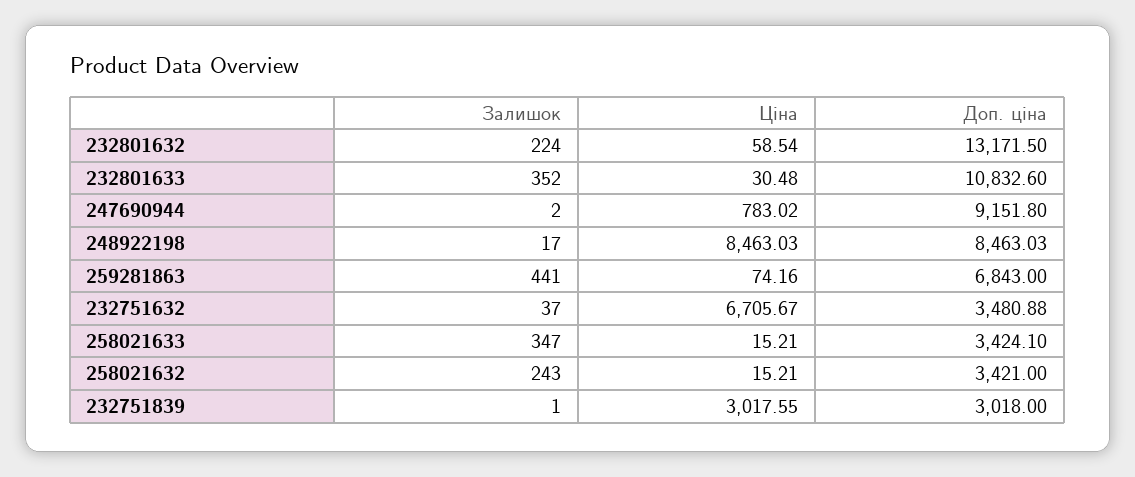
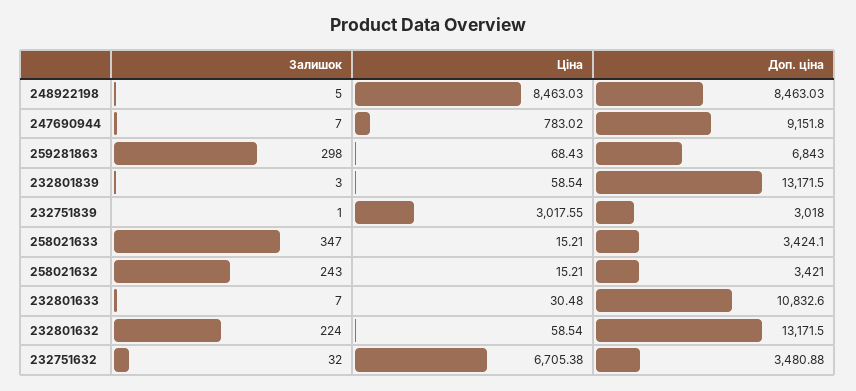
Залишок, 232801633: 352 -> 7
Залишок, 247690944: 2 -> 7
Залишок, 248922198: 17 -> 5
Залишок, 259281863: 441 -> 298
Ціна, 259281863: 74.16 -> 68.43
Залишок, 232751632: 37 -> 32
Ціна, 232751632: 6705.67 -> 6705.38
Залишок, 232801839: none -> 3
Ціна, 232801839: none -> 58.54
Доп. ціна, 232801839: none -> 13171.5

